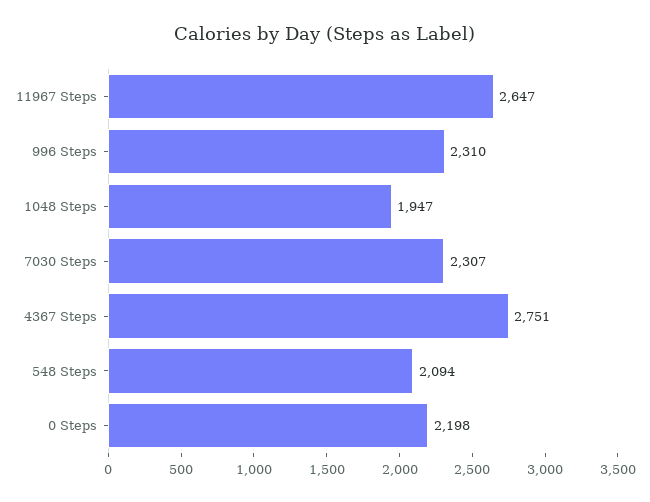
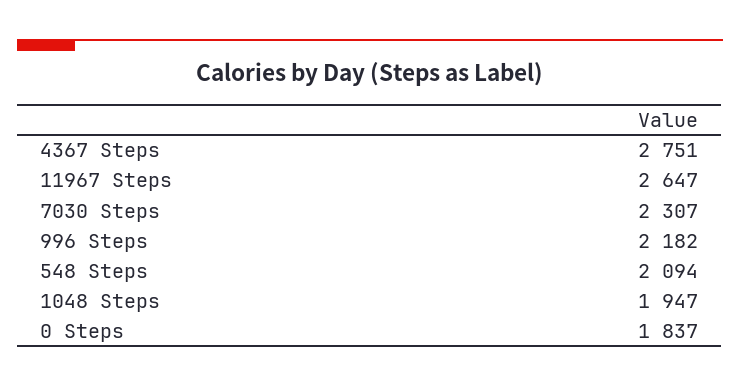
996 Steps: 2310 -> 2182
0 Steps: 2198 -> 1837

